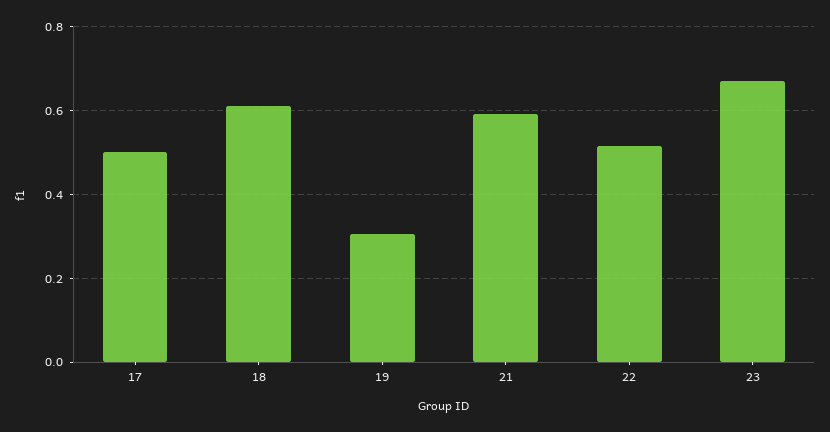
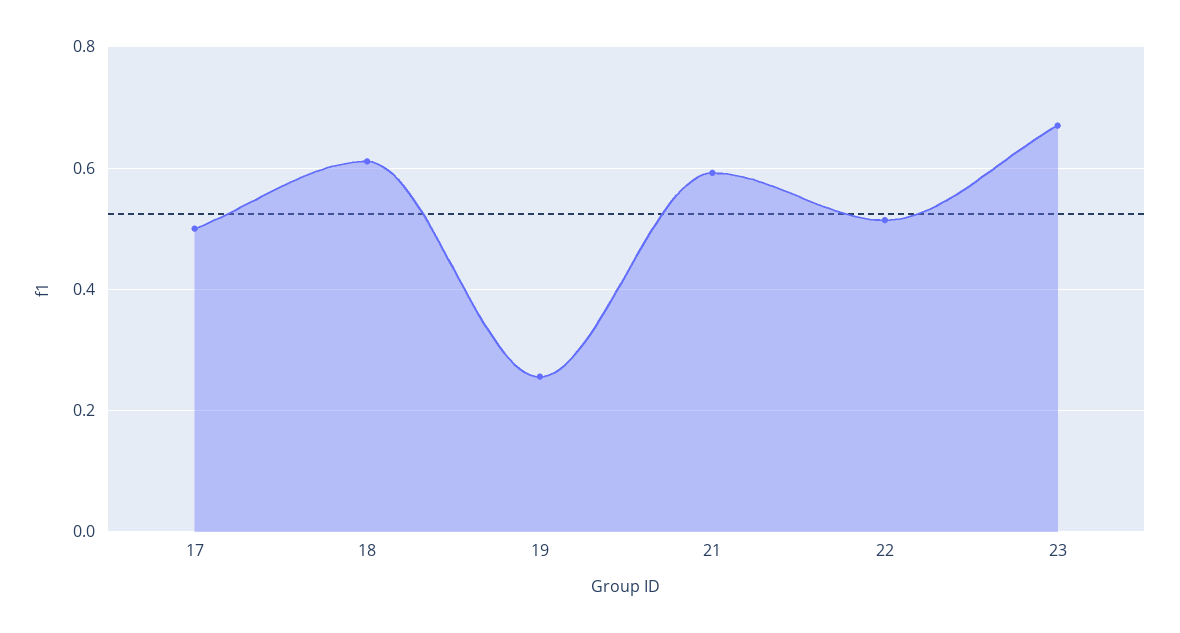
19: 0.3 -> 0.26

